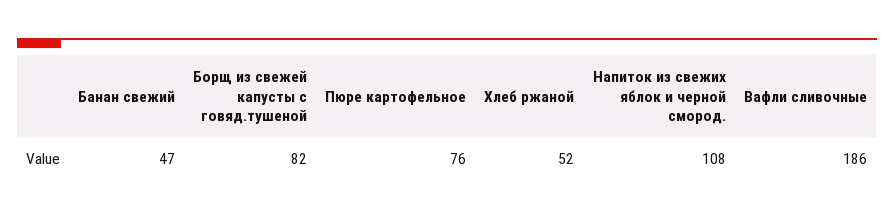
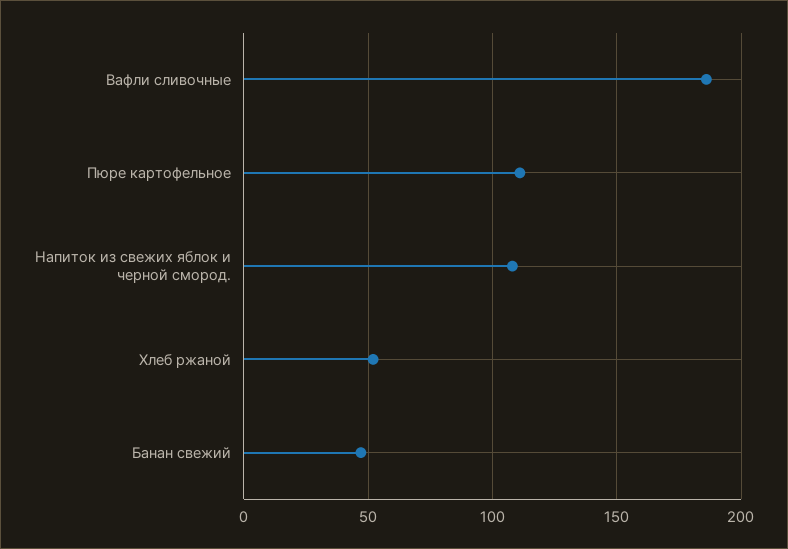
Борщ из свежей капусты с говяд.тушеной: 82 -> none
Пюре картофельное: 76 -> 110

